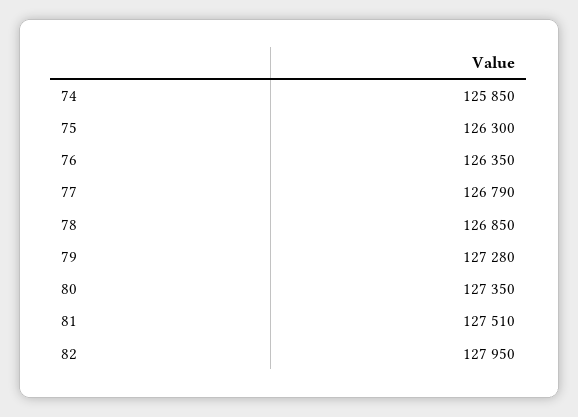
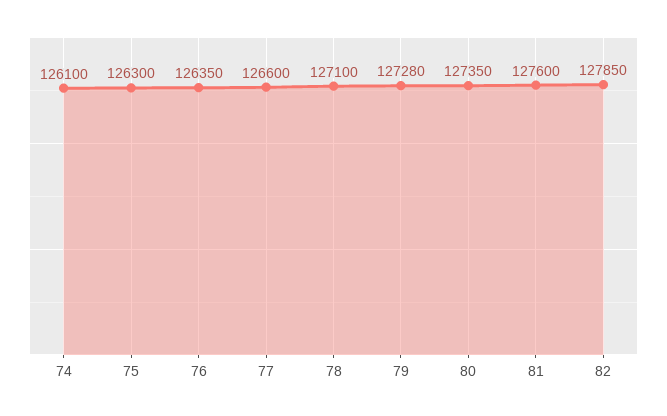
74: 125850 -> 126100
77: 126790 -> 126600
78: 126850 -> 127100
81: 127510 -> 127600
82: 127950 -> 127850

